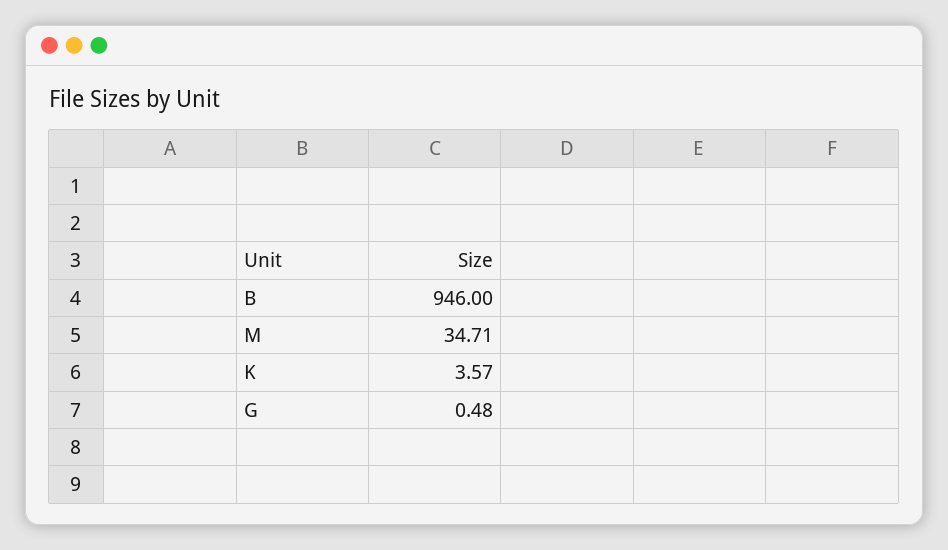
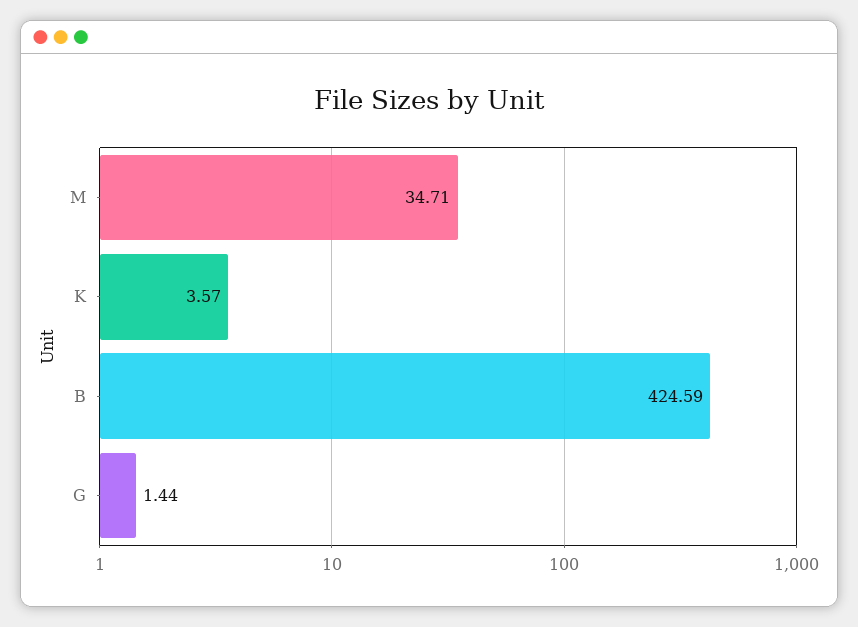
B: 946 -> 424.59
G: 0.48 -> 1.44

